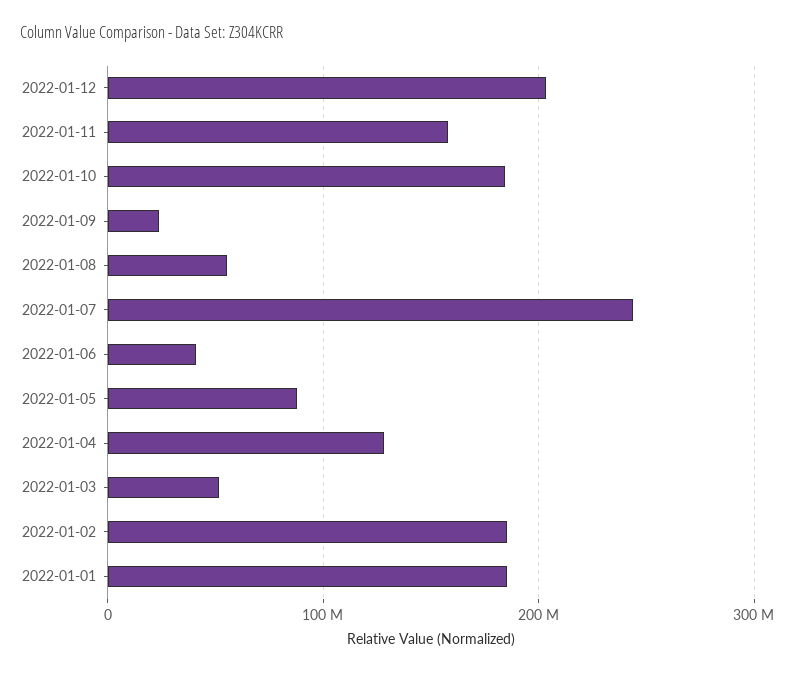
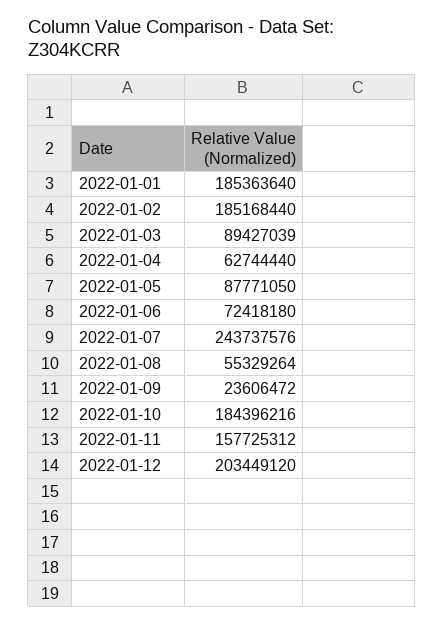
2022-01-06: 40000000 -> 72418180
2022-01-04: 130000000 -> 62744440
2022-01-03: 50000000 -> 89427039

